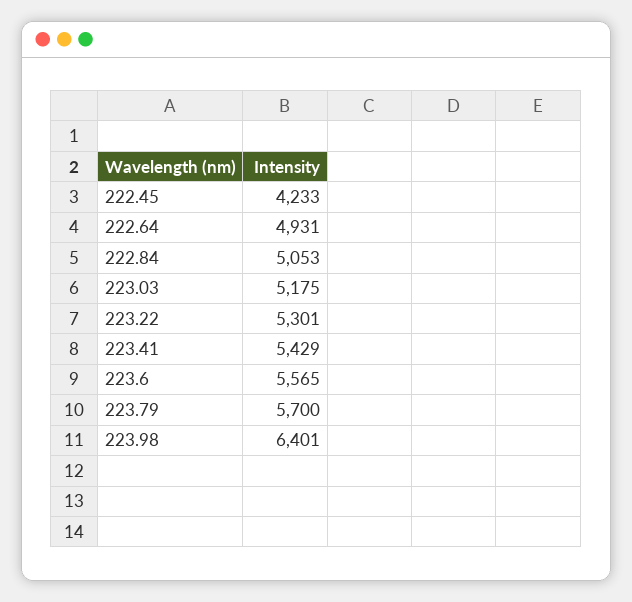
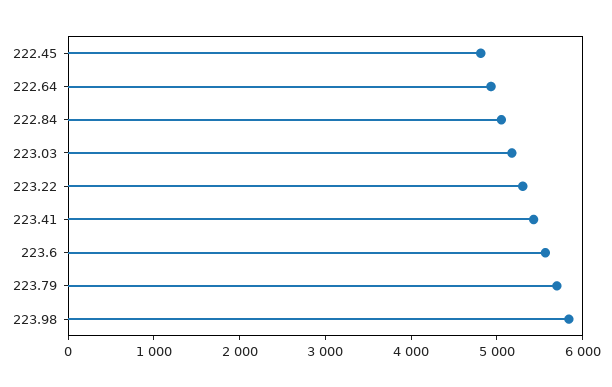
222.45: 4233 -> 4800
223.98: 6401 -> 5800

